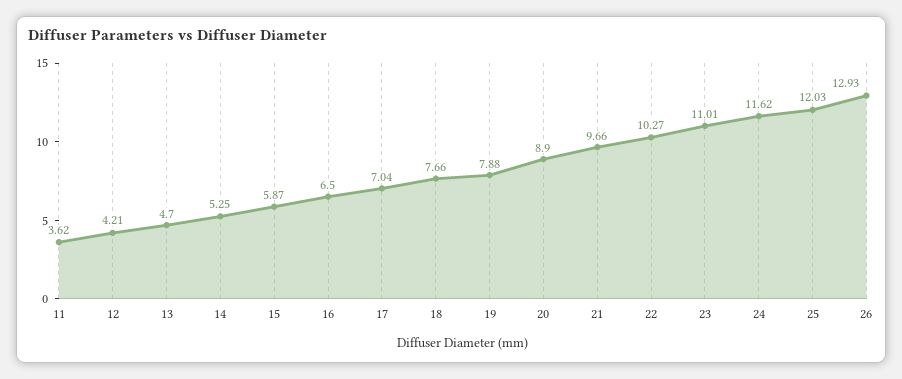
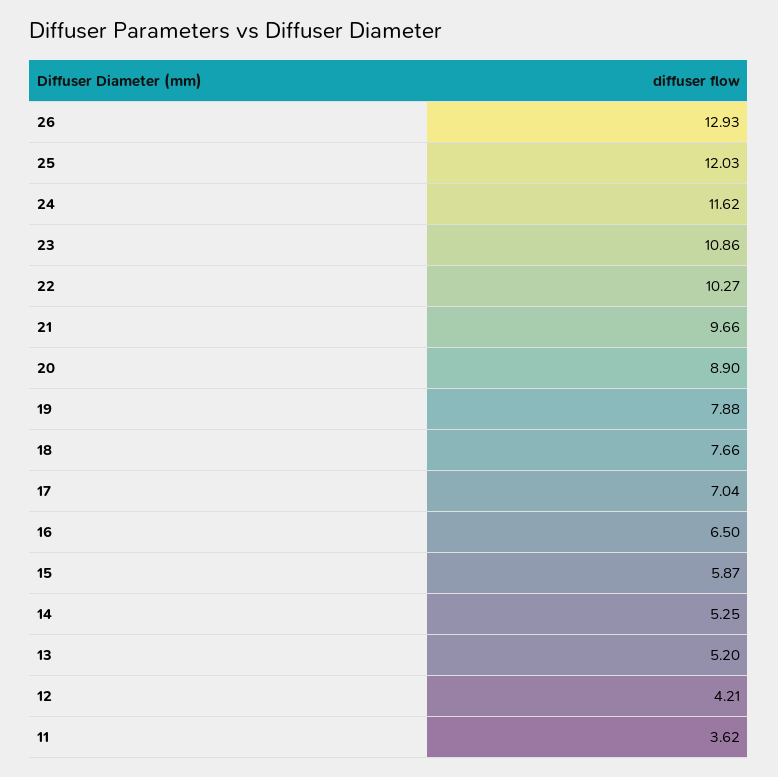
13: 4.7 -> 5.2
23: 11.01 -> 10.86

